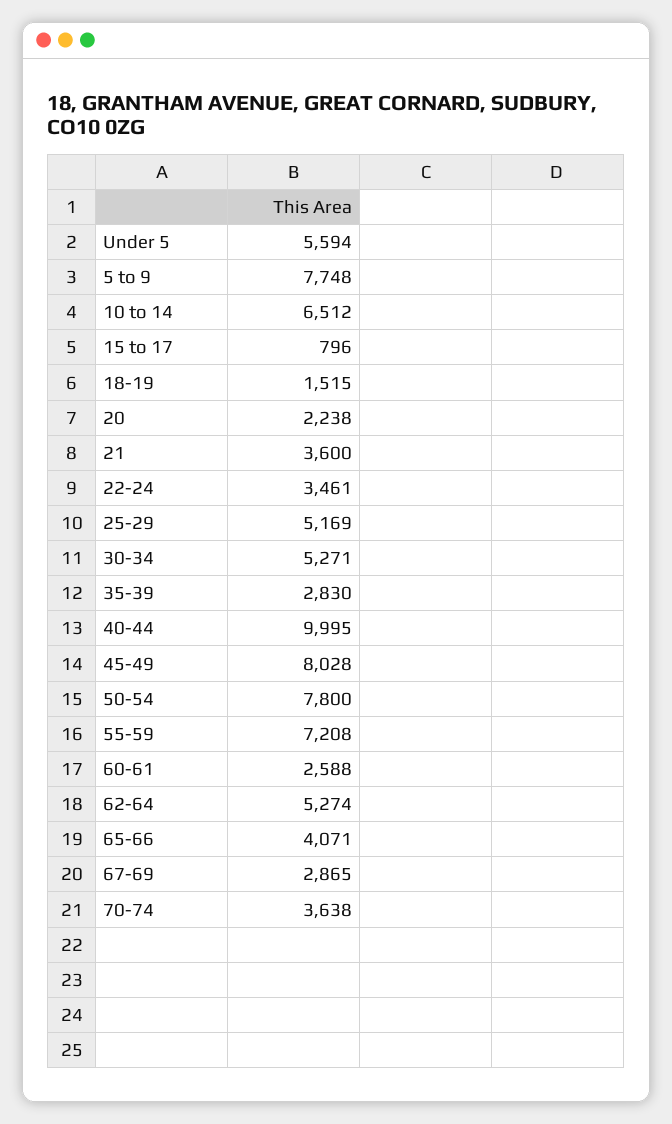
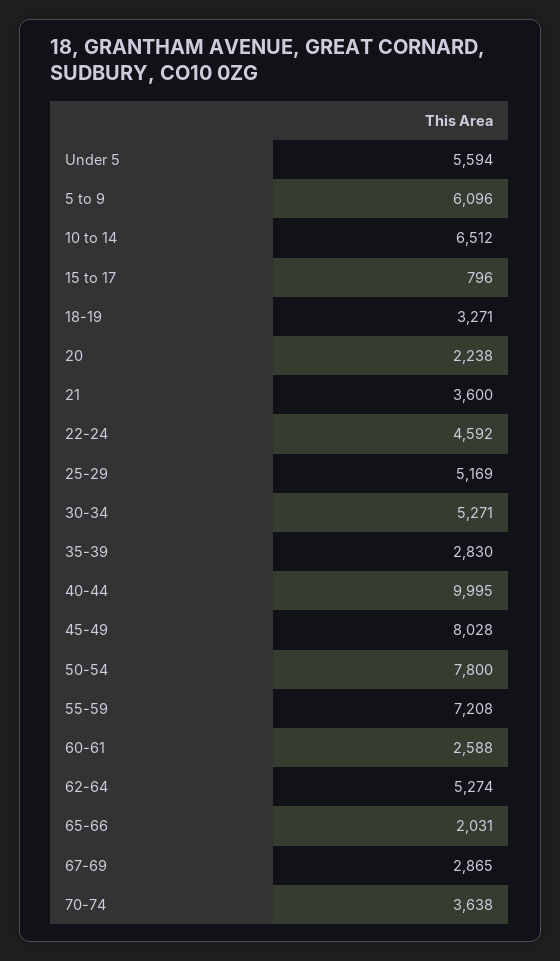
5 to 9: 7748 -> 6096
18-19: 1515 -> 3271
22-24: 3461 -> 4592
65-66: 4071 -> 2031

